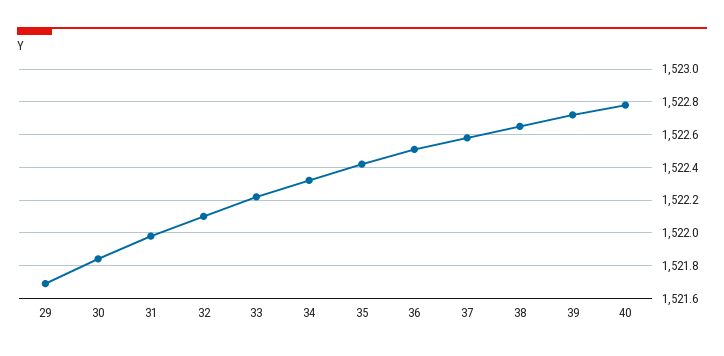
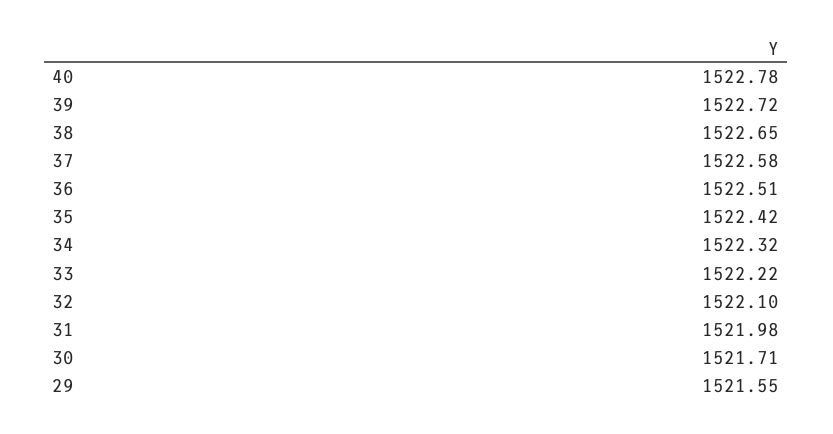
29: 1521.7 -> 1521.55
30: 1521.85 -> 1521.71

